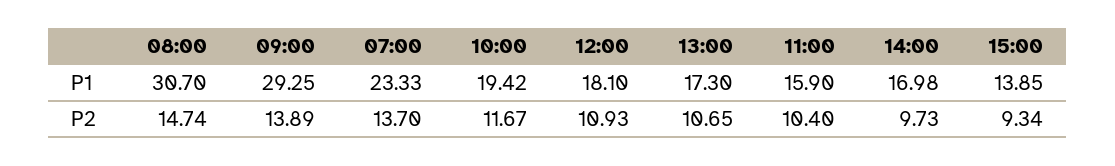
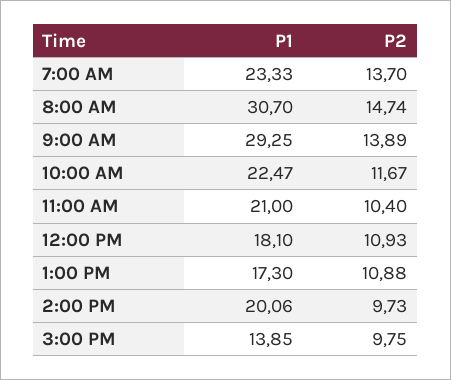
10:00, P1: 19.42 -> 22.47
11:00, P1: 15.9 -> 21
14:00, P1: 16.98 -> 20.06
13:00, P2: 10.65 -> 10.88
15:00, P2: 9.34 -> 9.75

